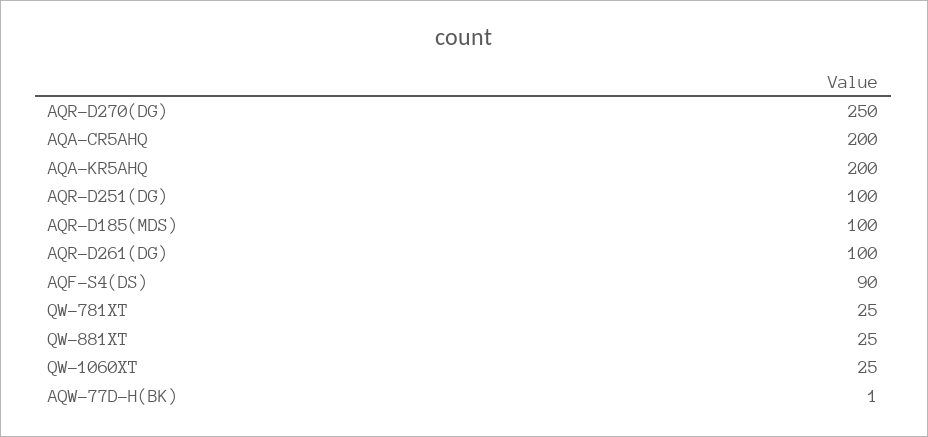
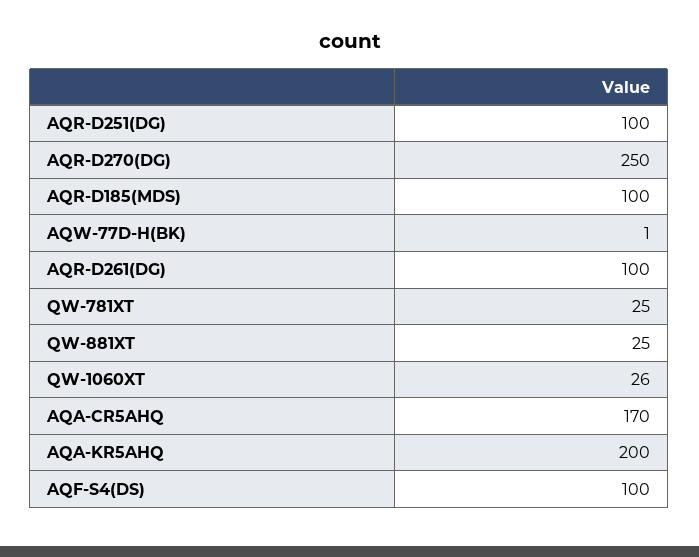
AQA-CR5AHQ: 200 -> 170
AQF-S4(DS): 90 -> 100
QW-1060XT: 25 -> 26

